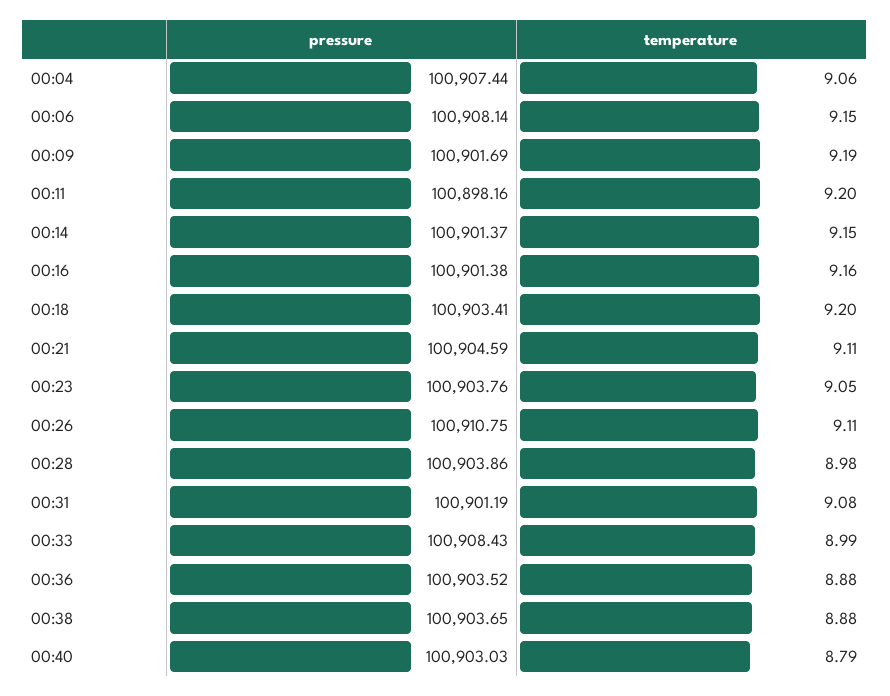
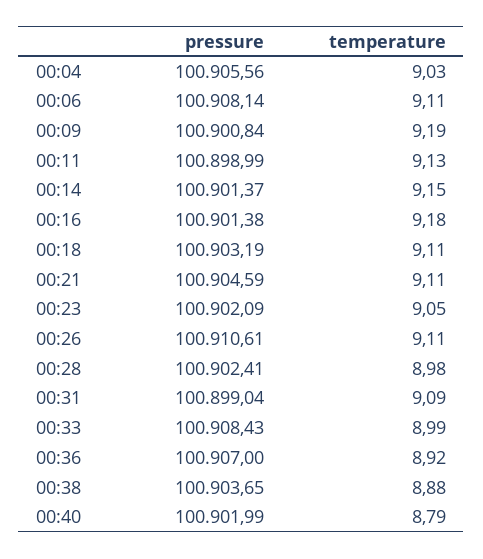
pressure, 00:04: 100907.44 -> 100905.56
temperature, 00:04: 9.06 -> 9.03
temperature, 00:06: 9.15 -> 9.11
pressure, 00:09: 100901.69 -> 100900.84
pressure, 00:11: 100898.16 -> 100898.99
temperature, 00:11: 9.2 -> 9.13
temperature, 00:16: 9.16 -> 9.18
pressure, 00:18: 100903.41 -> 100903.19
temperature, 00:18: 9.2 -> 9.11
pressure, 00:23: 100903.76 -> 100902.09
pressure, 00:26: 100910.75 -> 100910.61
pressure, 00:28: 100903.86 -> 100902.41
pressure, 00:31: 100901.19 -> 100899.04
temperature, 00:31: 9.08 -> 9.09
pressure, 00:36: 100903.52 -> 100907
temperature, 00:36: 8.88 -> 8.92
pressure, 00:40: 100903.03 -> 100901.99

